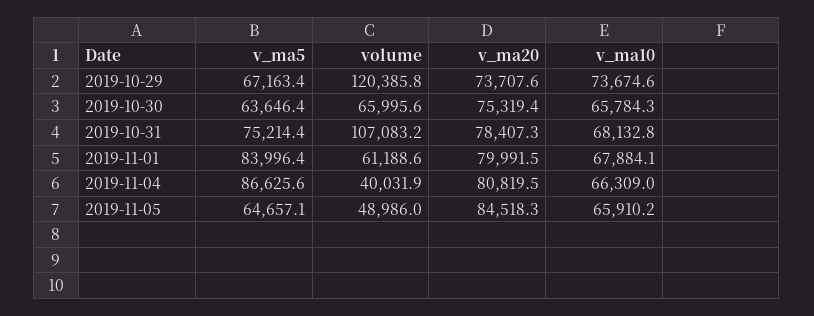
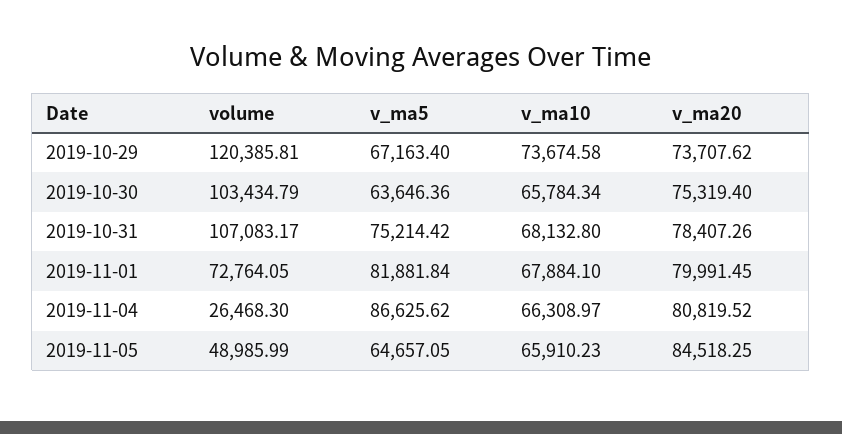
volume, 2019-10-30: 65995.6 -> 103434.79
v_ma5, 2019-11-01: 83996.4 -> 81881.84
volume, 2019-11-01: 61188.6 -> 72764.05
volume, 2019-11-04: 40031.9 -> 26468.3

